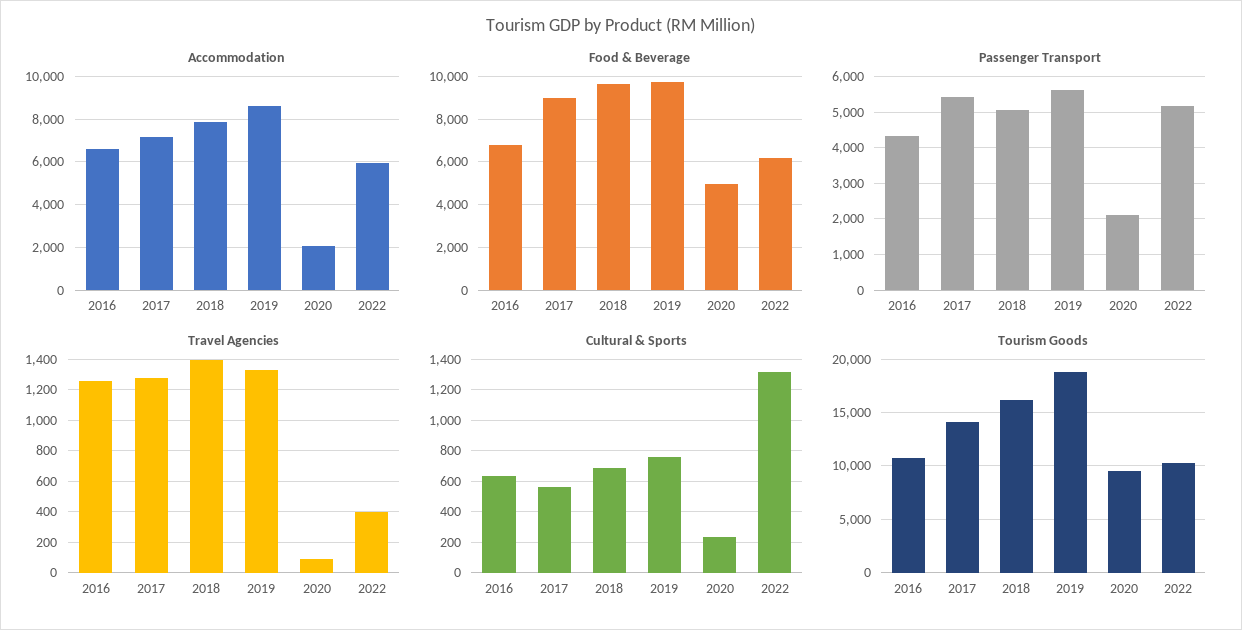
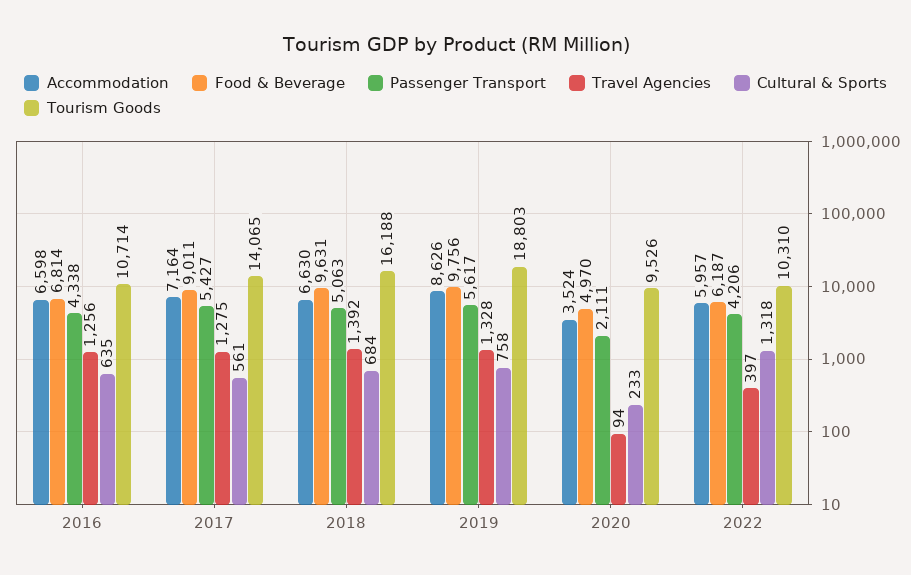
Accommodation, 2018: 8000 -> 6630
Accommodation, 2020: 2000 -> 3524
Passenger Transport, 2022: 5200 -> 4206

